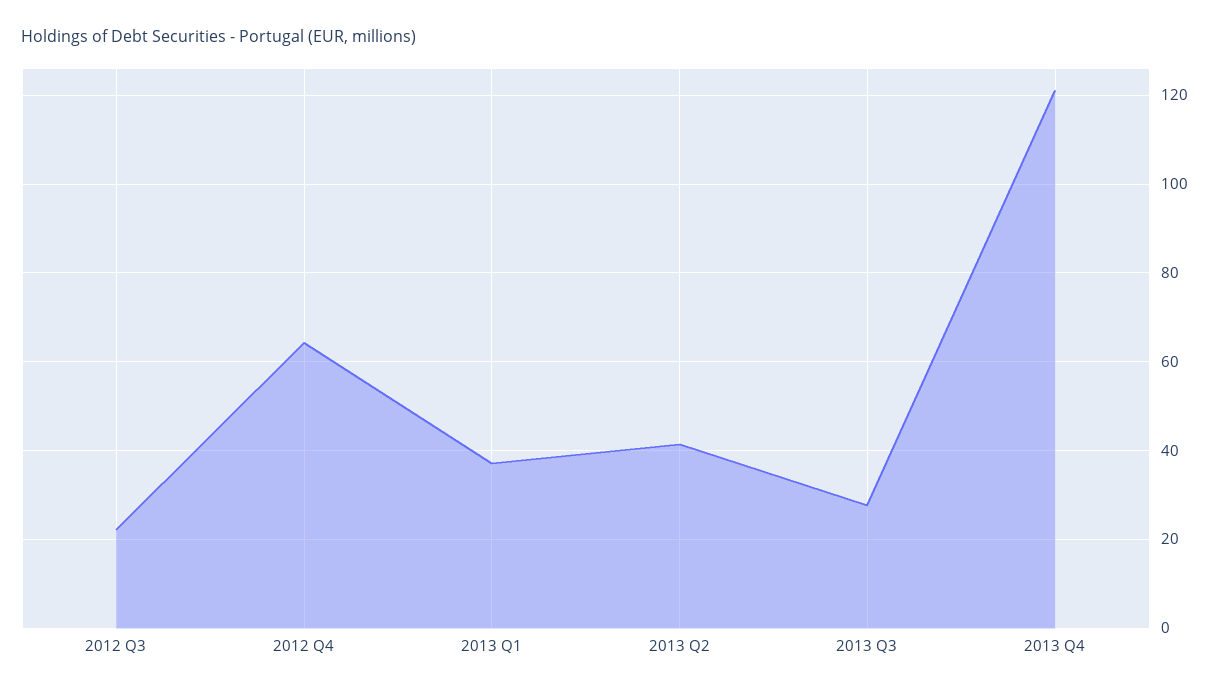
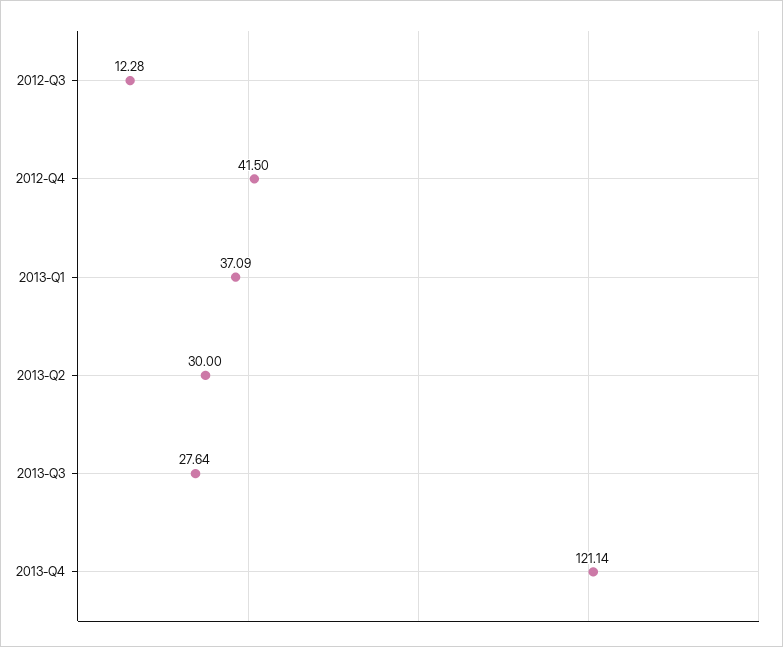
2012 Q3: 22 -> 12.28
2012 Q4: 64 -> 41.5
2013 Q2: 42 -> 30

